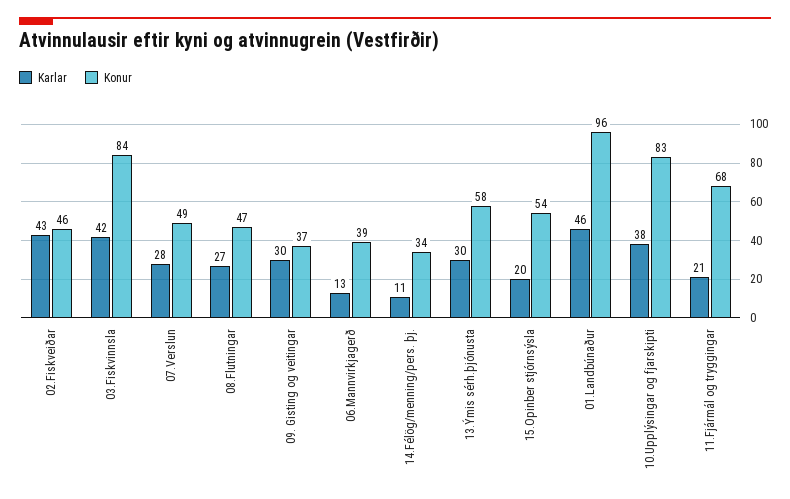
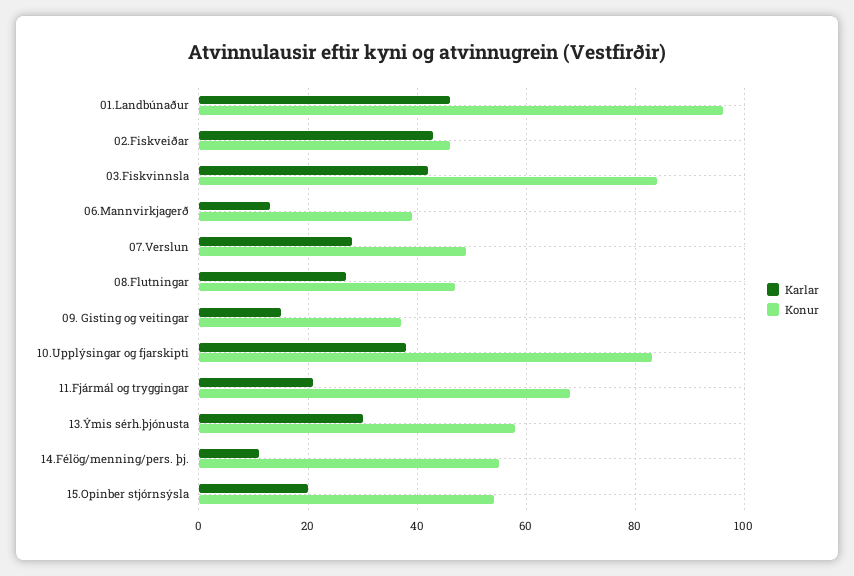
Karlar, 09. Gisting og veitingar: 30 -> 15
Konur, 14.Félög/menning/pers. þj.: 34 -> 55

